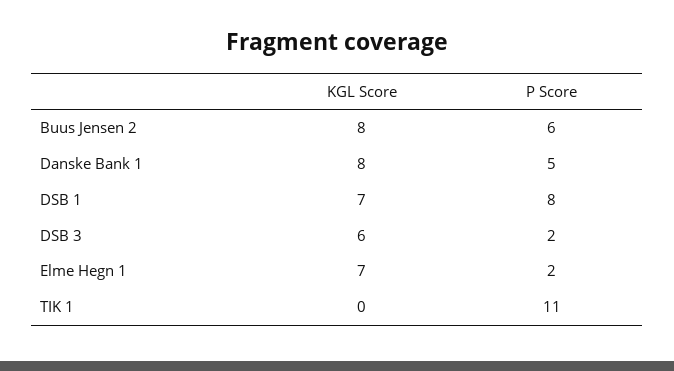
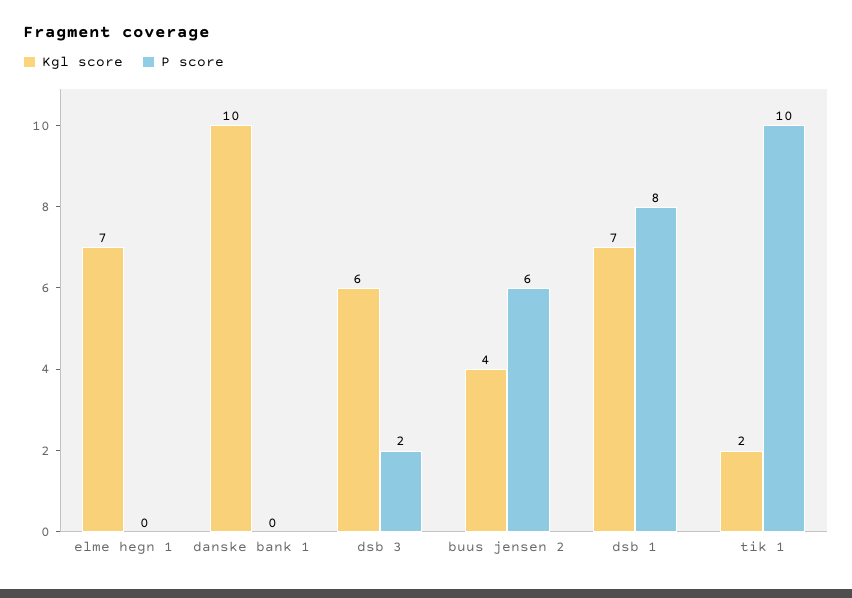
KGL Score, Buus Jensen 2: 8 -> 4
KGL Score, Danske Bank 1: 8 -> 10
P Score, Danske Bank 1: 5 -> 0
P Score, Elme Hegn 1: 2 -> 0
KGL Score, TIK 1: 0 -> 2
P Score, TIK 1: 11 -> 10

